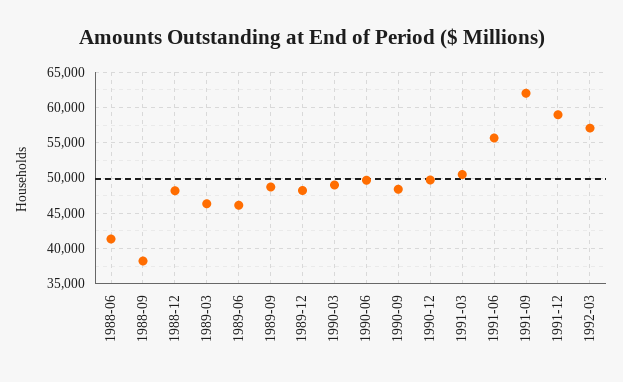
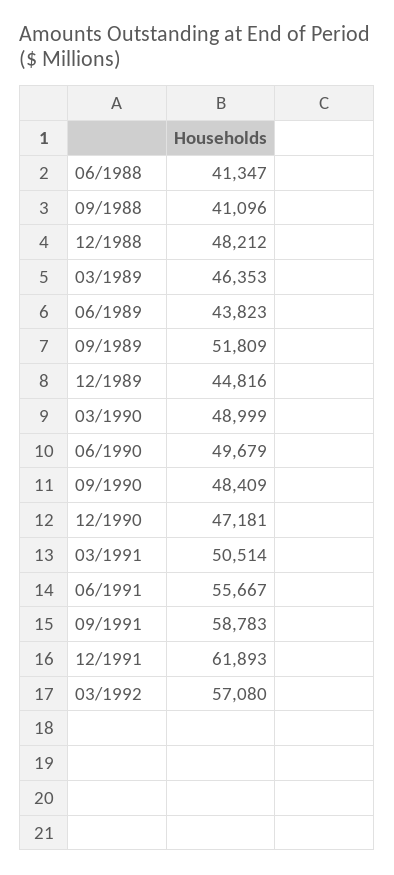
1988-09: 38000 -> 41096
1989-06: 46000 -> 43823
1989-09: 49000 -> 51809
1989-12: 48000 -> 44816
1990-12: 50000 -> 47181
1991-09: 62000 -> 58783
1991-12: 59000 -> 61893

